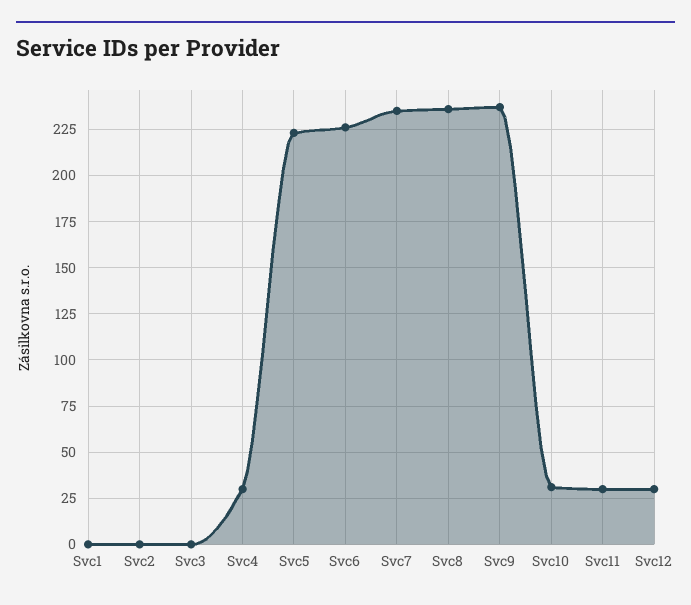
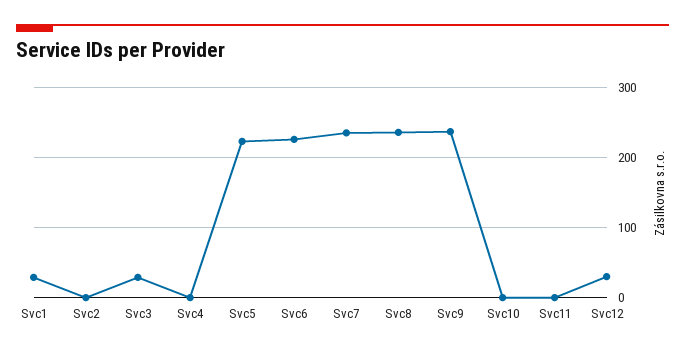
Svc1: 0 -> 30
Svc3: 0 -> 30
Svc4: 30 -> 0
Svc10: 30 -> 0
Svc11: 30 -> 0

